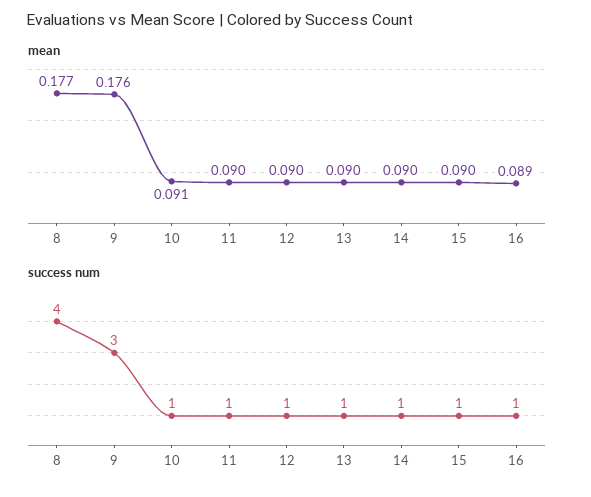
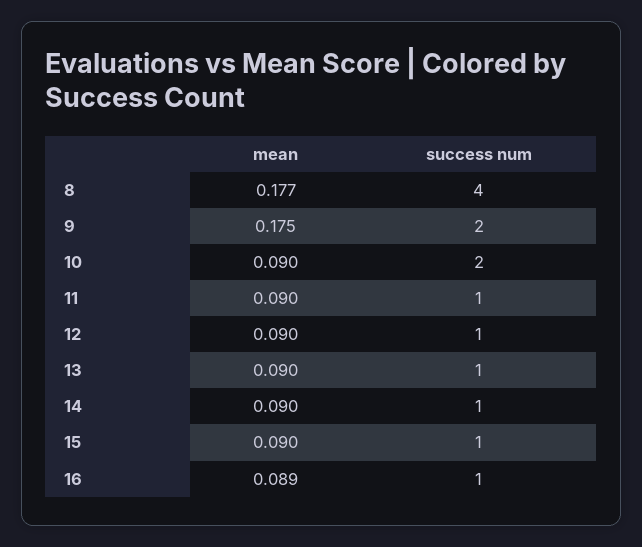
mean, 9: 0.176 -> 0.175
mean, 10: 0.091 -> 0.09
success num, 9: 3 -> 2
success num, 10: 1 -> 2

